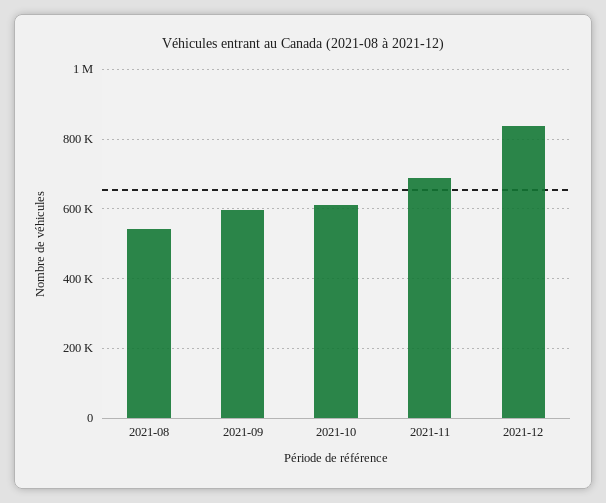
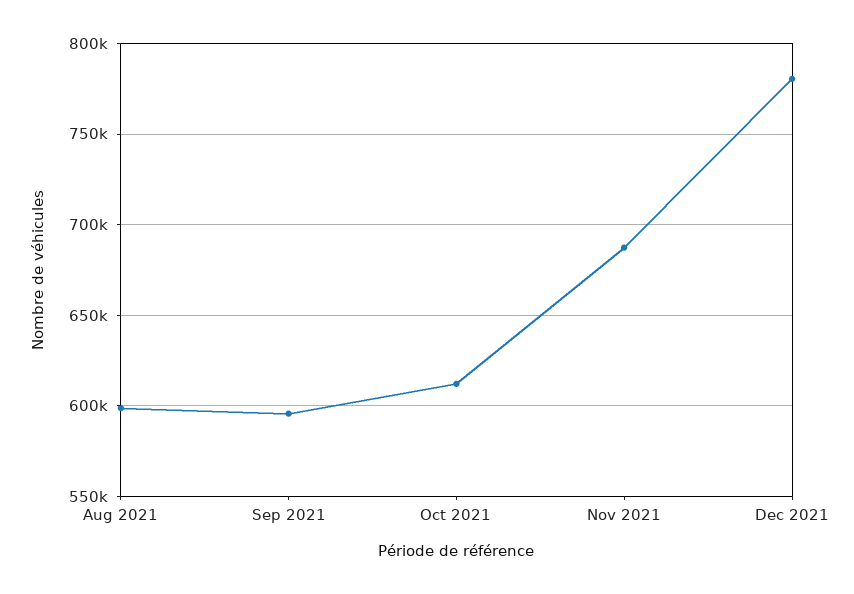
2021-08: 540000 -> 600000
2021-12: 840000 -> 780000

